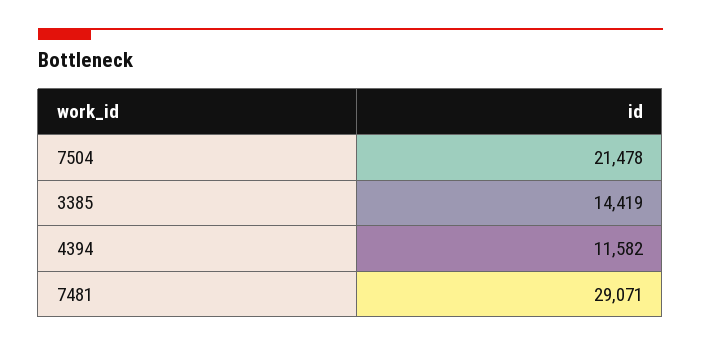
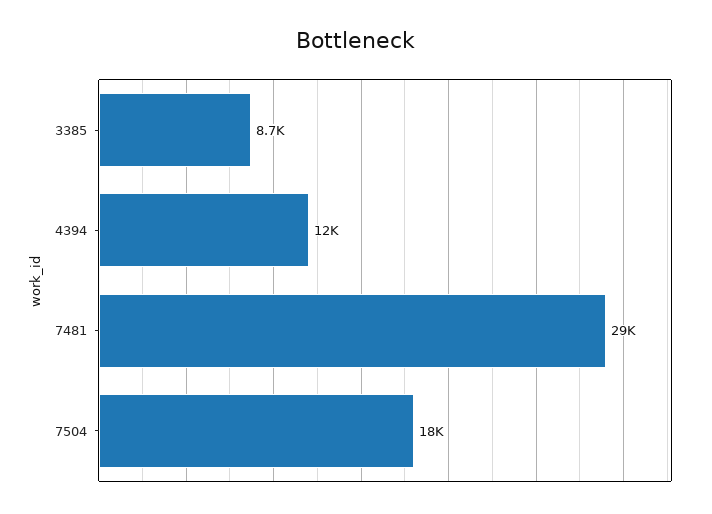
7504: 21478 -> 18000
3385: 14419 -> 8700

